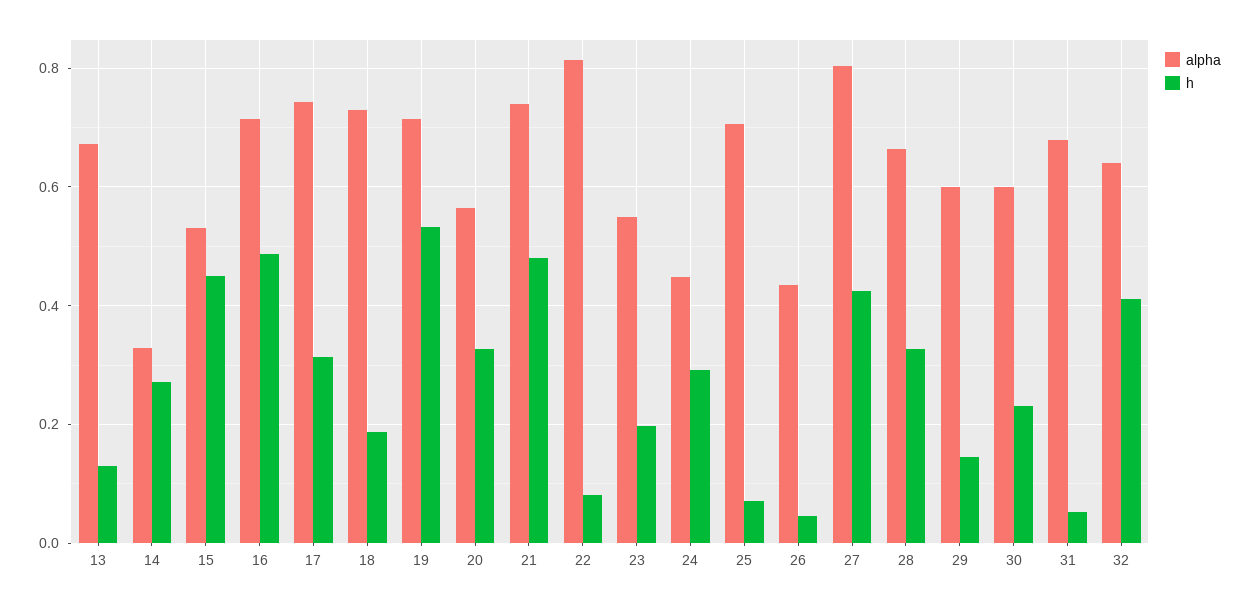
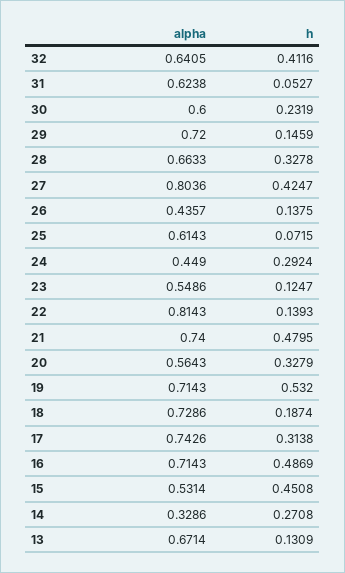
h, 22: 0.08 -> 0.1393
h, 23: 0.2 -> 0.1247
alpha, 25: 0.7 -> 0.6143
h, 26: 0.04 -> 0.1375
alpha, 29: 0.6 -> 0.72
alpha, 31: 0.68 -> 0.6238

